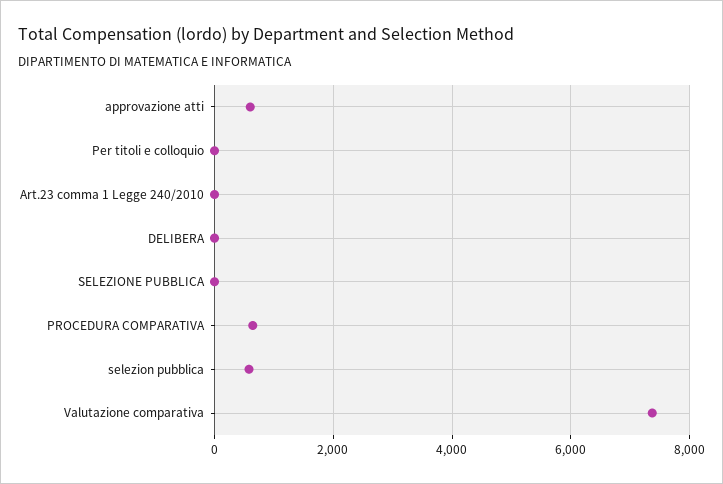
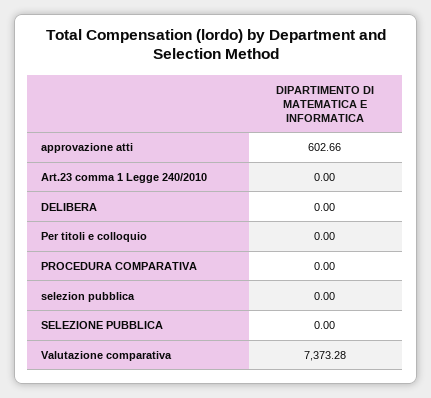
PROCEDURA COMPARATIVA: 600 -> 0
selezion pubblica: 600 -> 0

